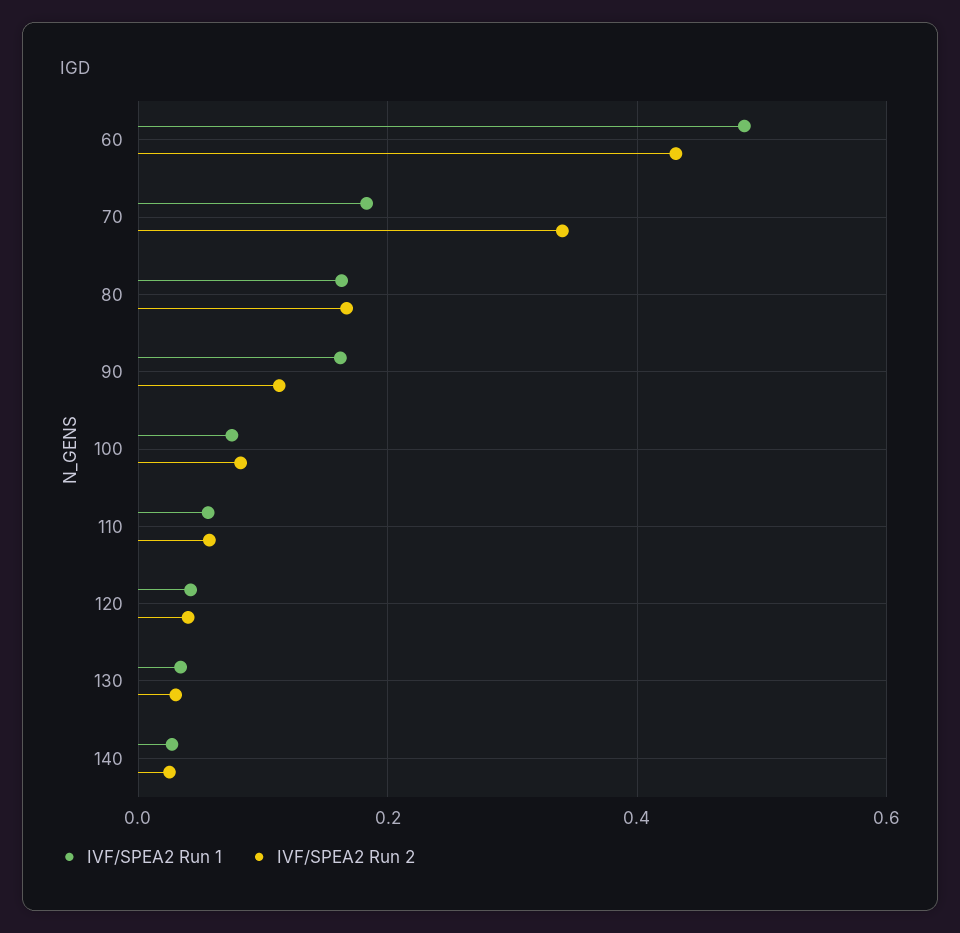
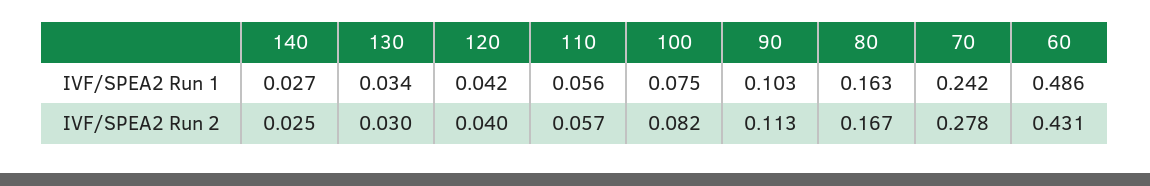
IVF/SPEA2 Run 1, 70: 0.18 -> 0.242
IVF/SPEA2 Run 2, 70: 0.34 -> 0.278
IVF/SPEA2 Run 1, 90: 0.16 -> 0.103

